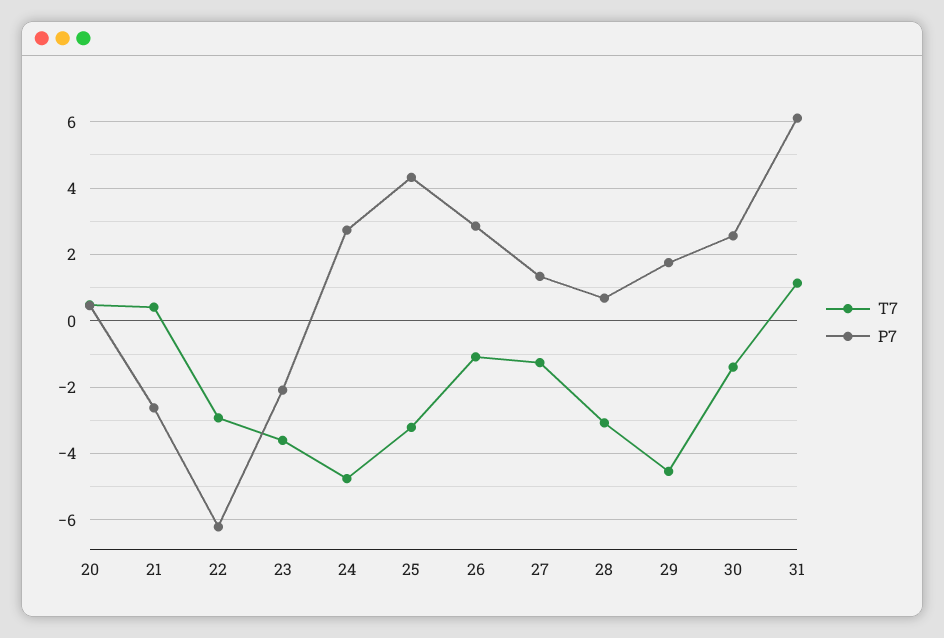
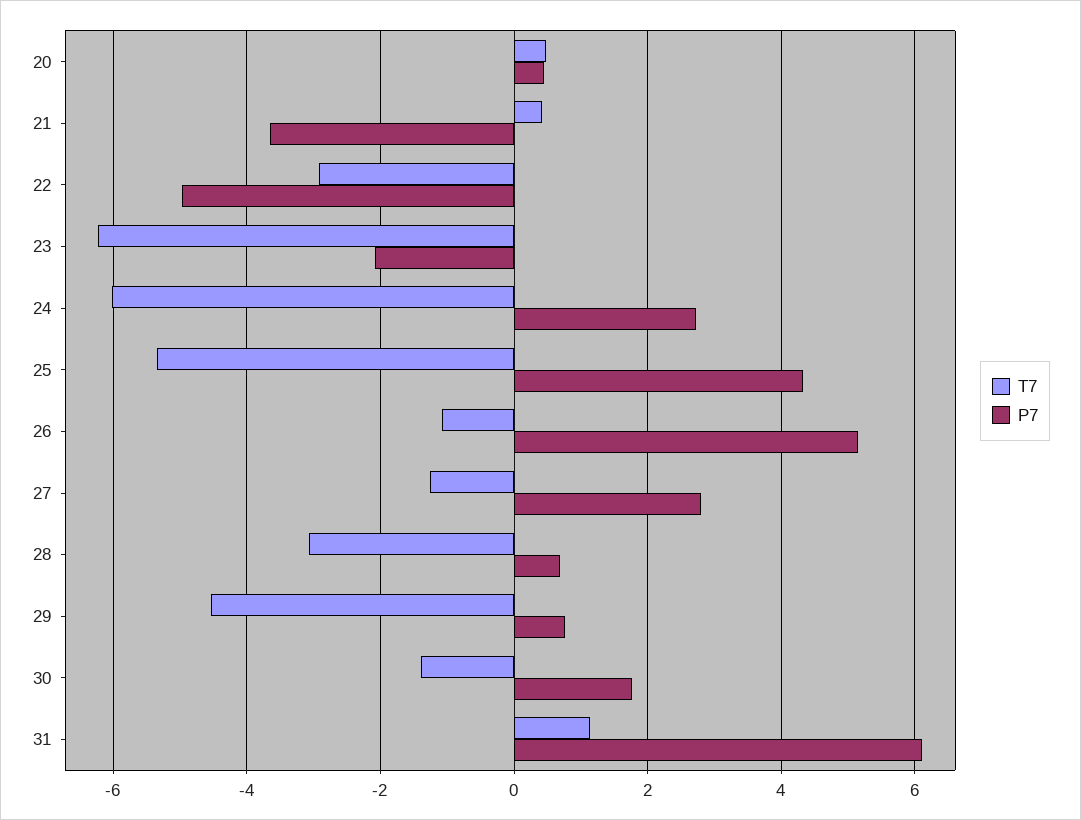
P7, 21: -2.6 -> -3.6
P7, 22: -6.2 -> -5
T7, 23: -3.6 -> -6.2
T7, 24: -4.8 -> -6
T7, 25: -3.2 -> -5.4
P7, 26: 2.8 -> 5.2
P7, 27: 1.4 -> 2.8
P7, 29: 1.8 -> 0.8
P7, 30: 2.6 -> 1.8

